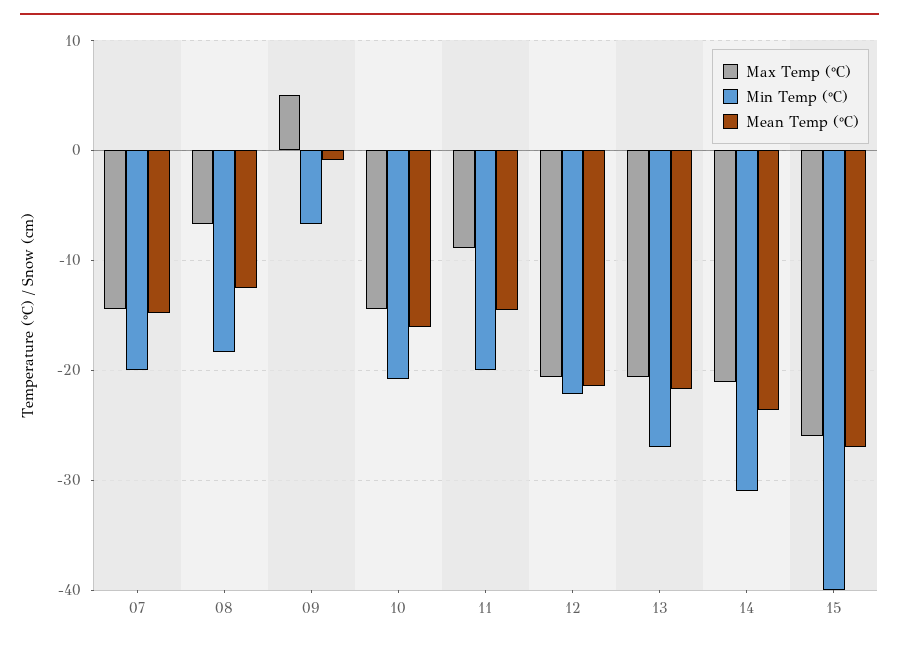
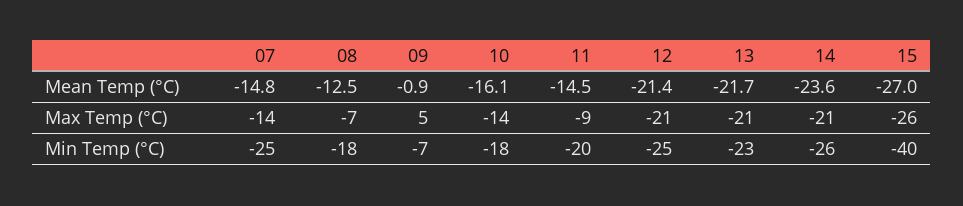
Min Temp (°C), 07: -20 -> -25
Min Temp (°C), 10: -21 -> -18
Min Temp (°C), 12: -22 -> -25
Min Temp (°C), 13: -27 -> -23
Min Temp (°C), 14: -31 -> -26

